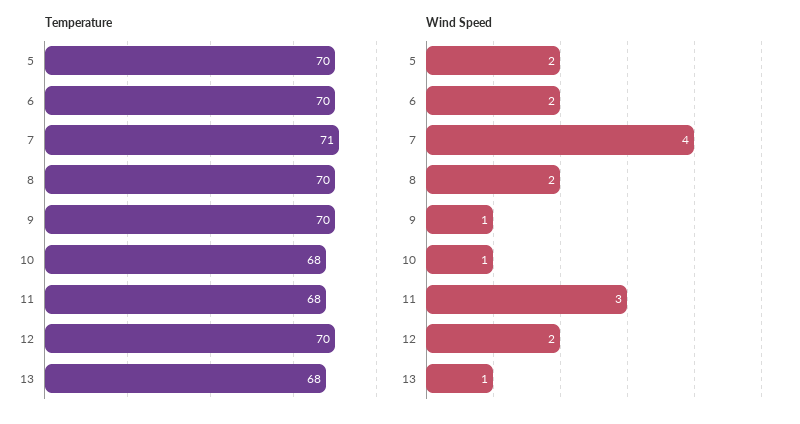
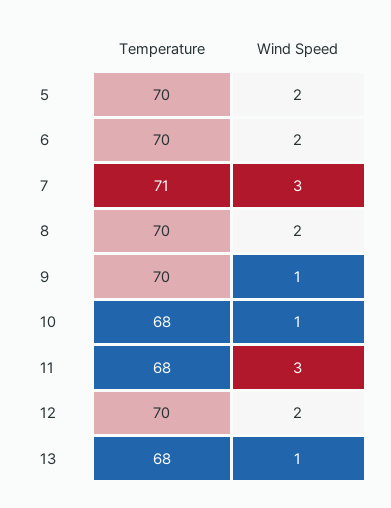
Wind Speed, 7: 4 -> 3

